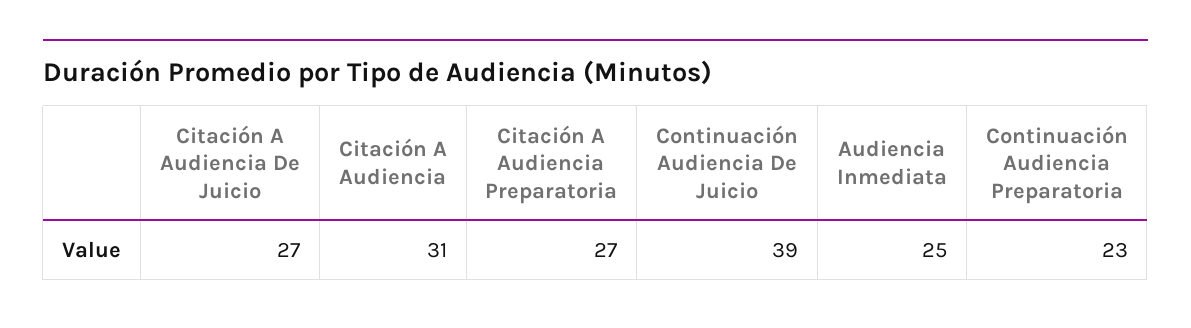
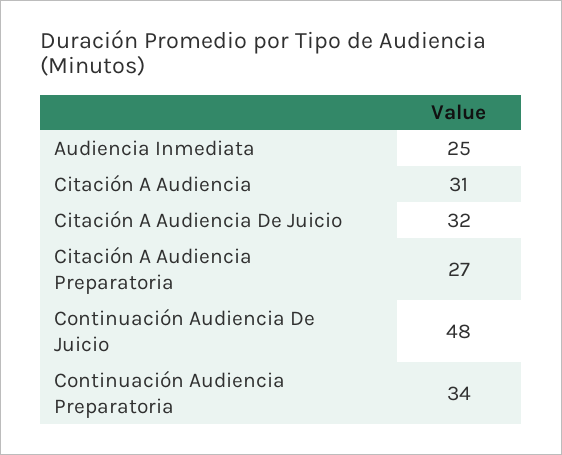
Citación A Audiencia De Juicio: 27 -> 32
Continuación Audiencia De Juicio: 39 -> 48
Continuación Audiencia Preparatoria: 23 -> 34

